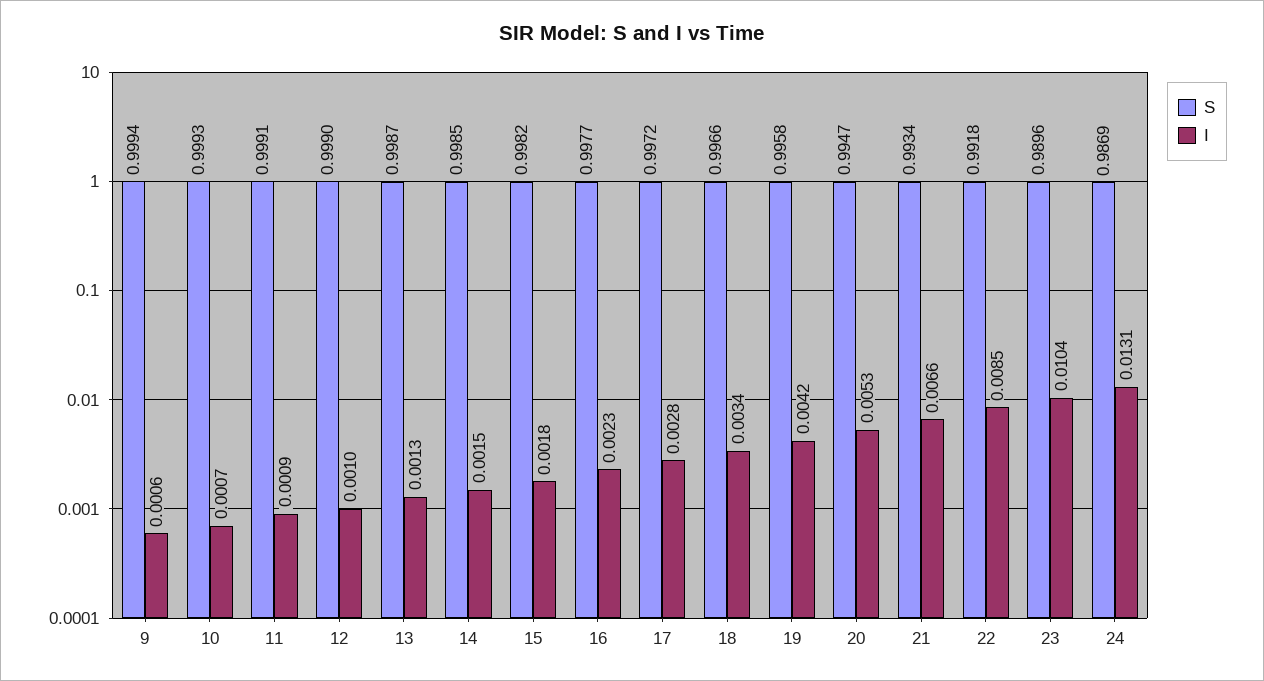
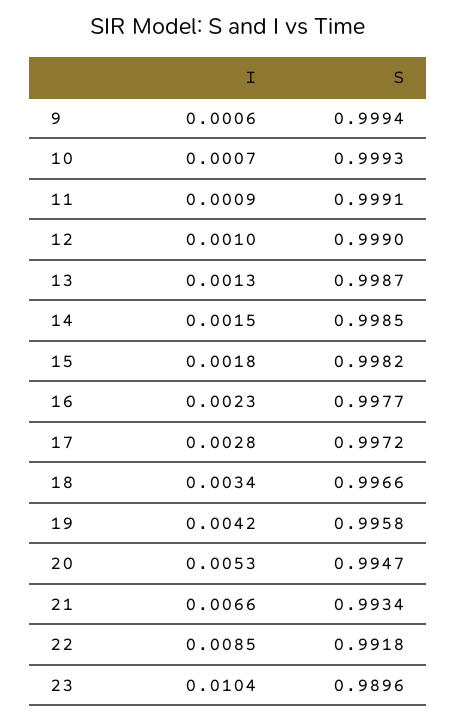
S, 24: 0.9869 -> none
I, 24: 0.0131 -> none

